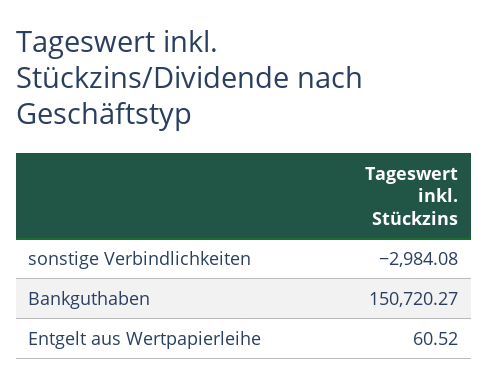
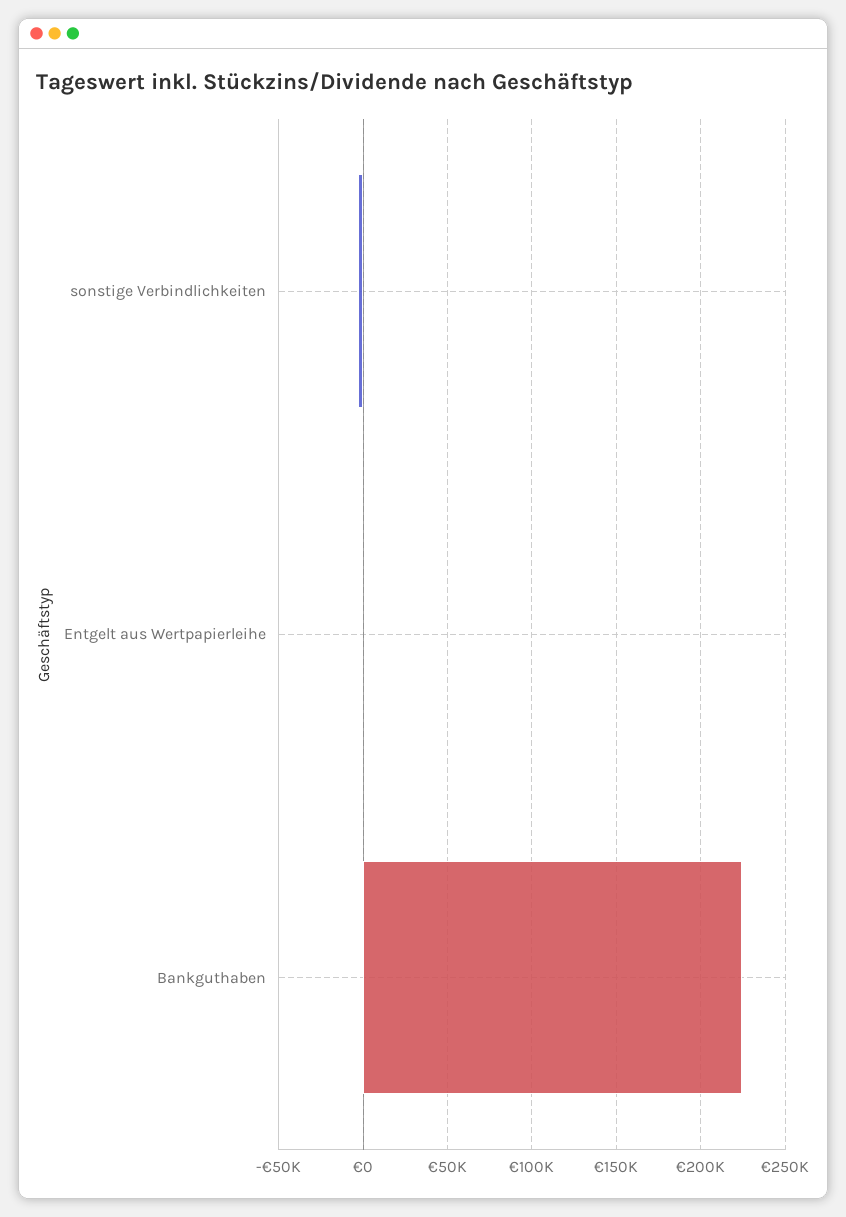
Bankguthaben: 150720.27 -> 225000

